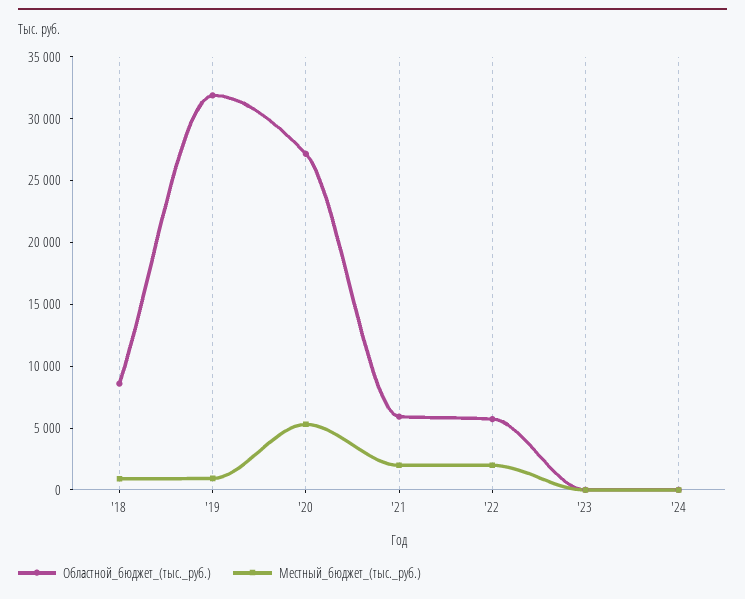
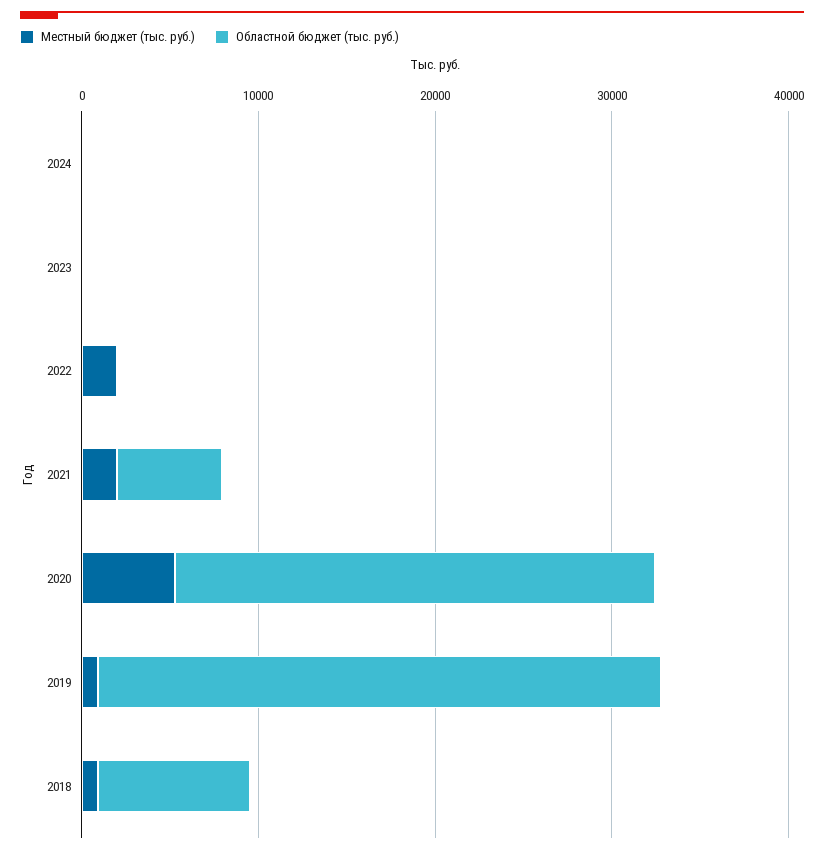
Областной_бюджет_(тыс._руб.), '22: 6000 -> 0

